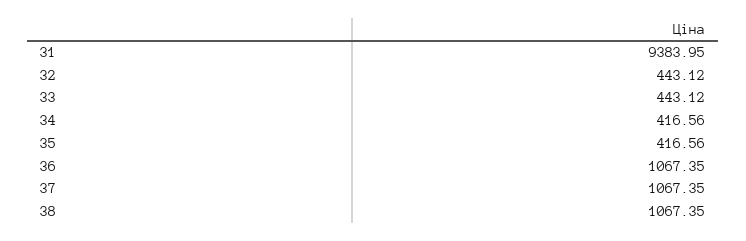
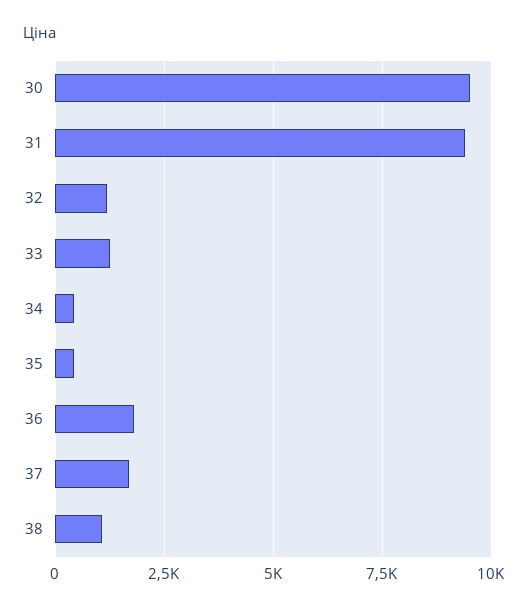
32: 443.12 -> 1250
33: 443.12 -> 1250
36: 1067.35 -> 1750
37: 1067.35 -> 1750
30: none -> 9500

